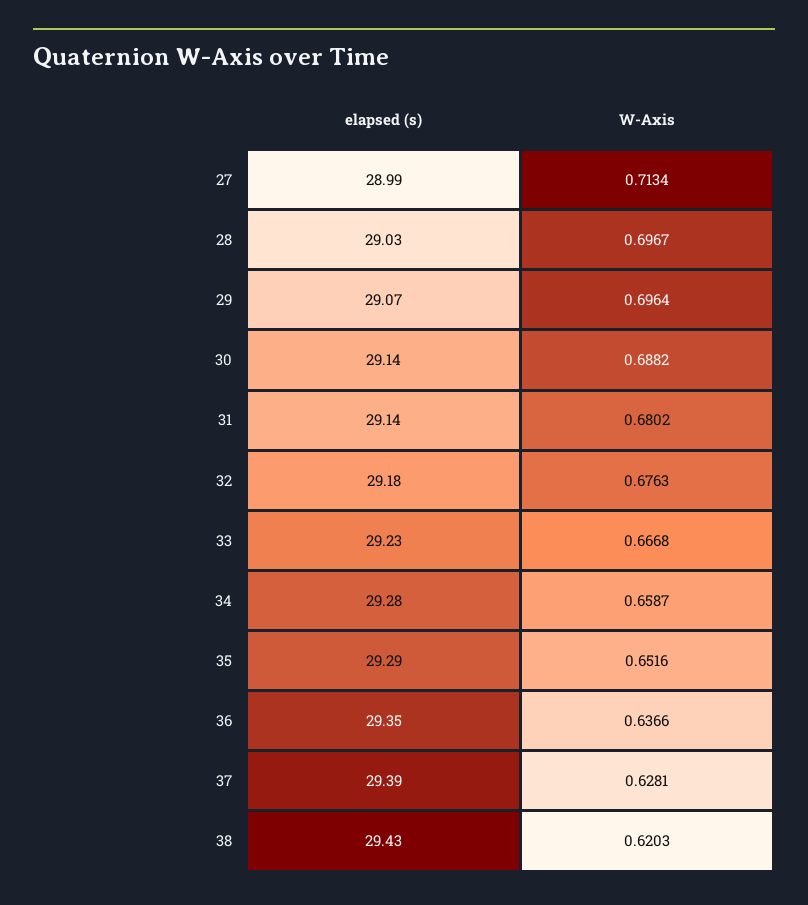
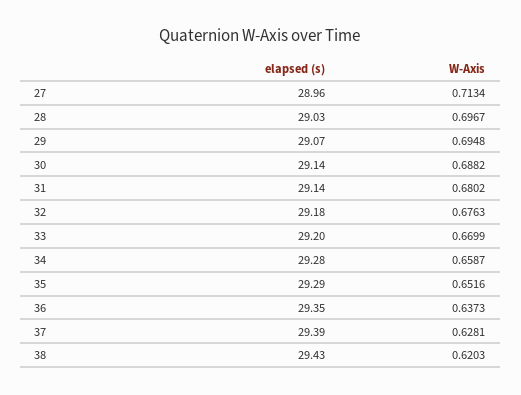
elapsed (s), 27: 28.99 -> 28.96
W-Axis, 29: 0.6964 -> 0.6948
elapsed (s), 33: 29.23 -> 29.2
W-Axis, 33: 0.6668 -> 0.6699
W-Axis, 36: 0.6366 -> 0.6373

